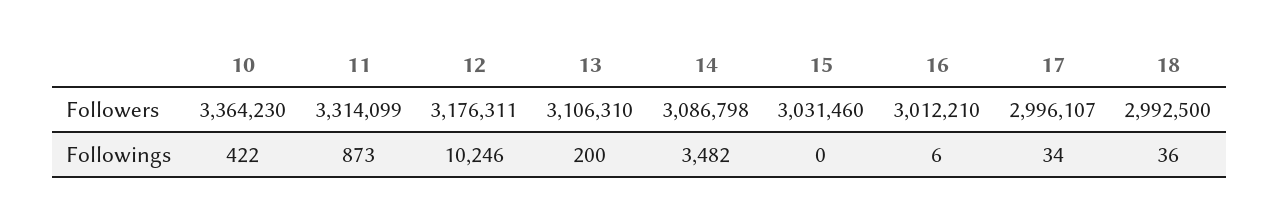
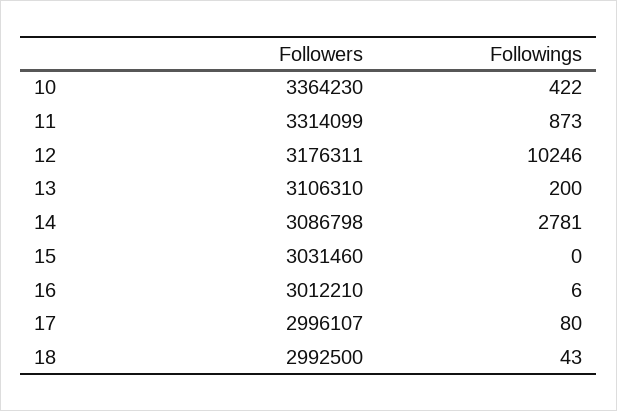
14, Followings: 3482 -> 2781
17, Followings: 34 -> 80
18, Followings: 36 -> 43

